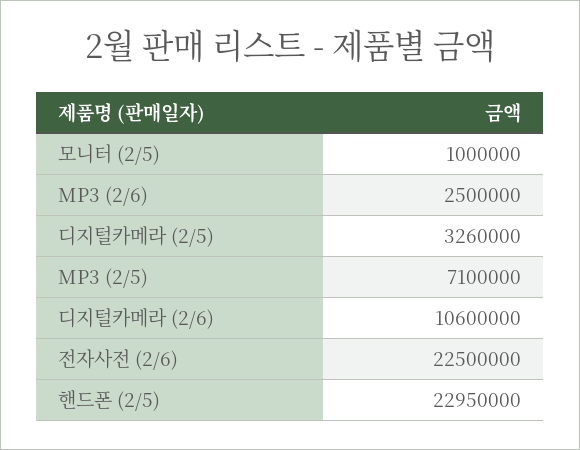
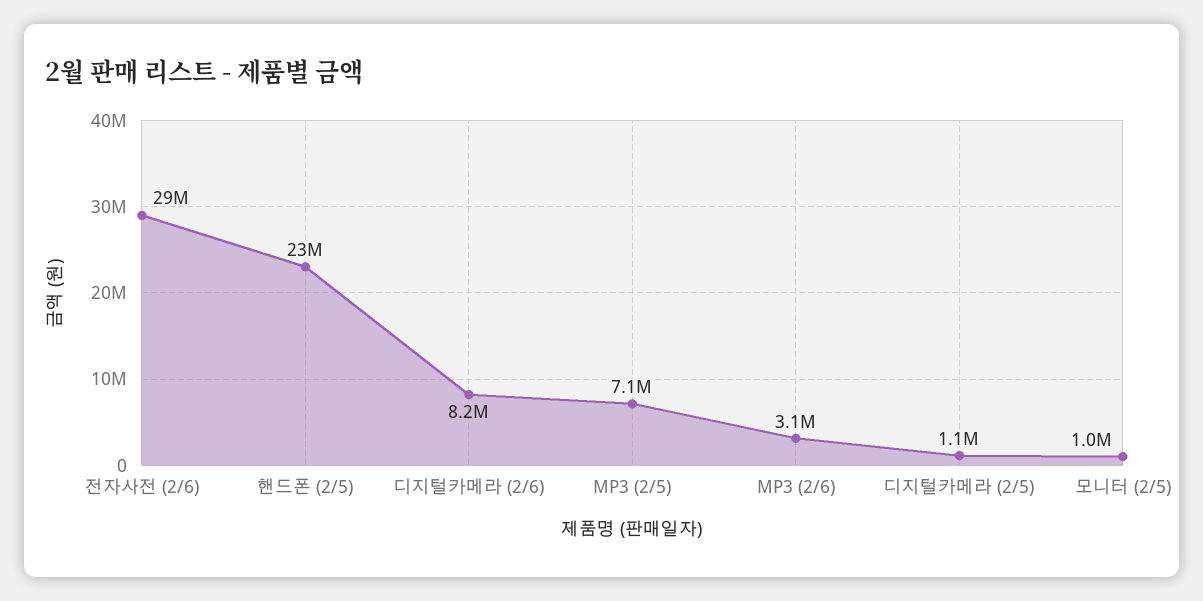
MP3 (2/6): 2500000 -> 3100000
디지털카메라 (2/5): 3260000 -> 1100000
디지털카메라 (2/6): 10600000 -> 8200000
전자사전 (2/6): 22500000 -> 29000000

